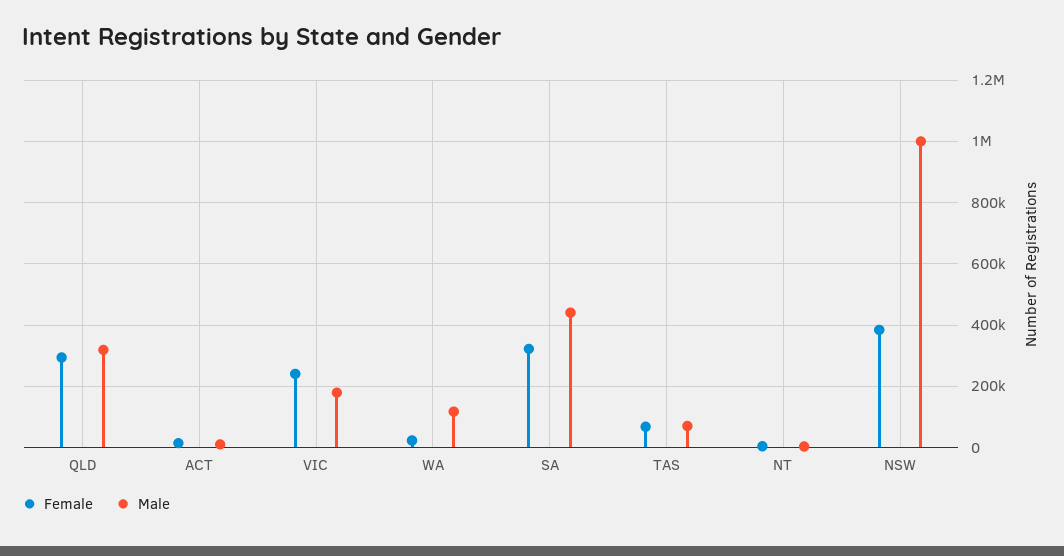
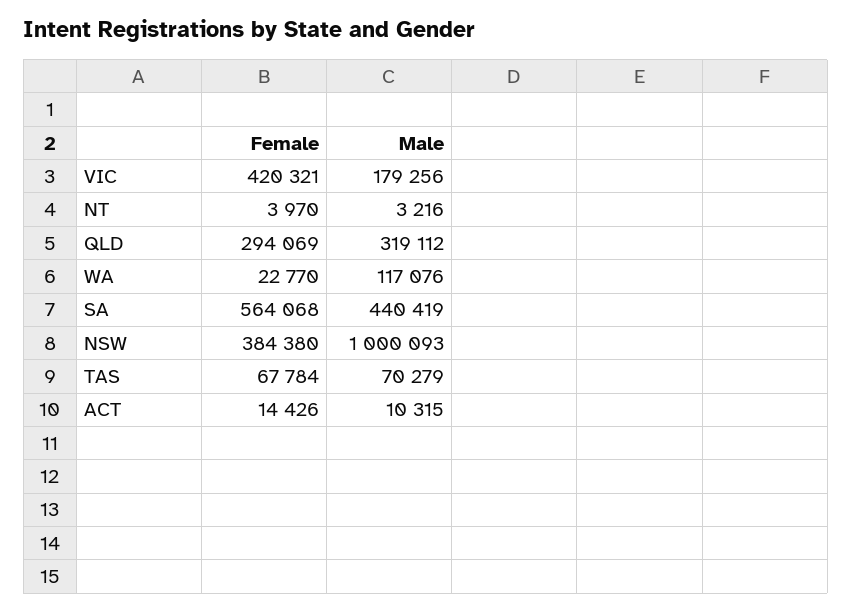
Female, VIC: 240000 -> 420321
Female, SA: 320000 -> 564068

